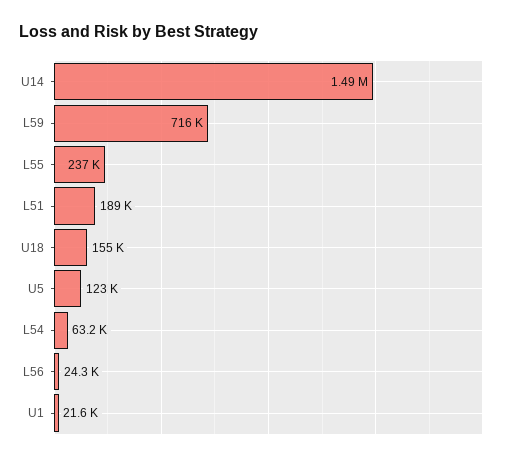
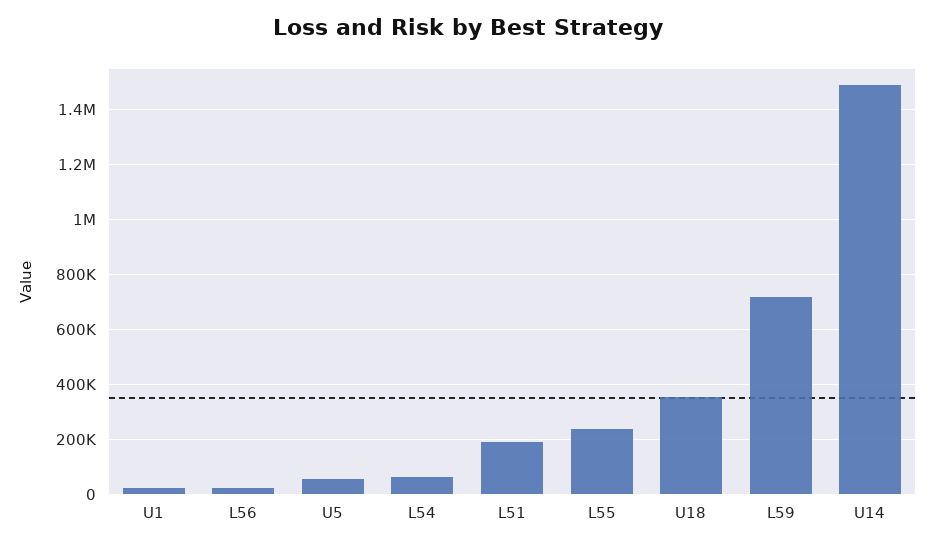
U18: 155000 -> 350000
U5: 123000 -> 50000

